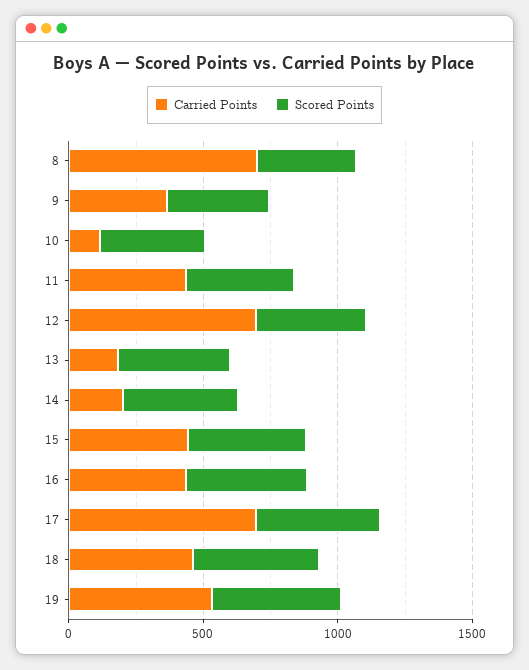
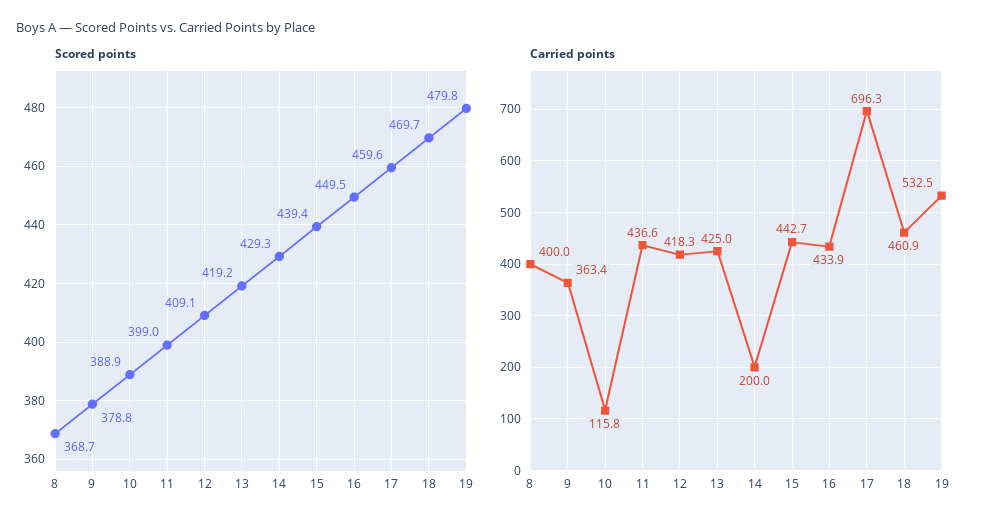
Carried Points, 8: 700 -> 400
Carried Points, 12: 700 -> 418.3
Carried Points, 13: 200 -> 425

